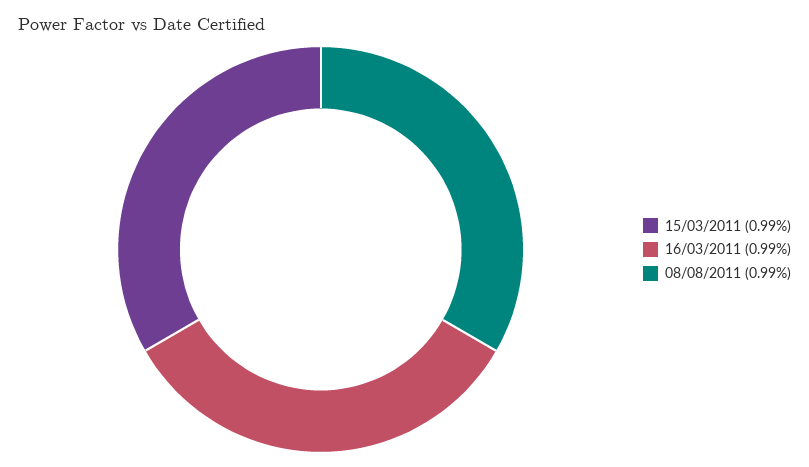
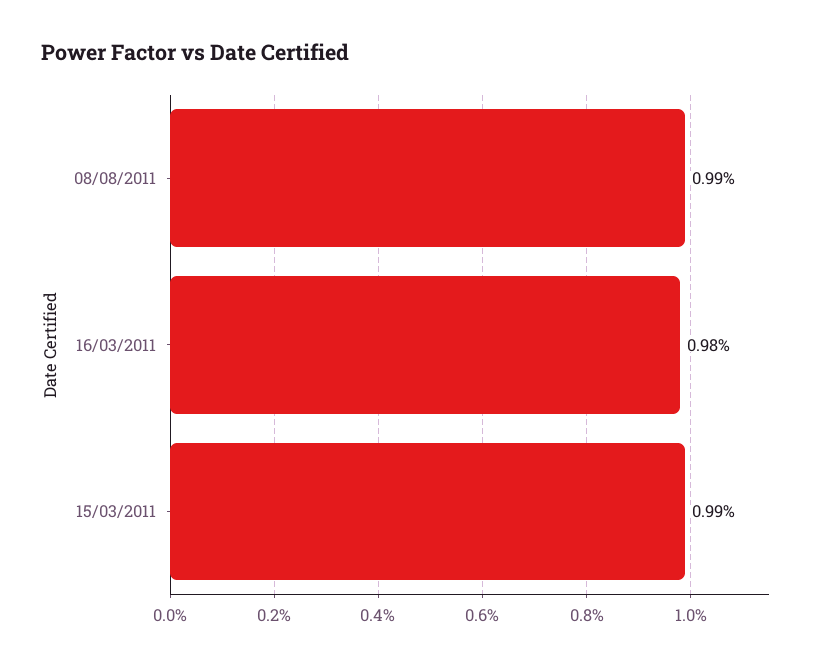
16/03/2011: 0.99 -> 0.98

